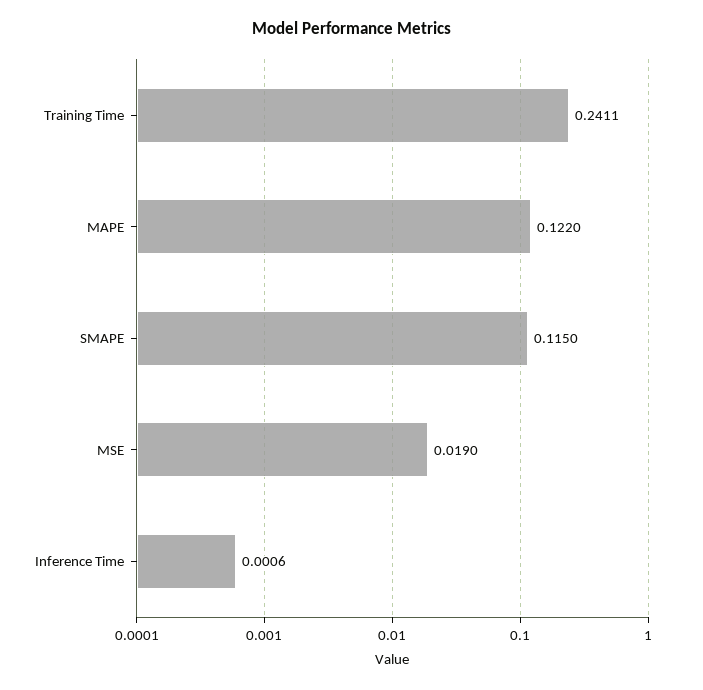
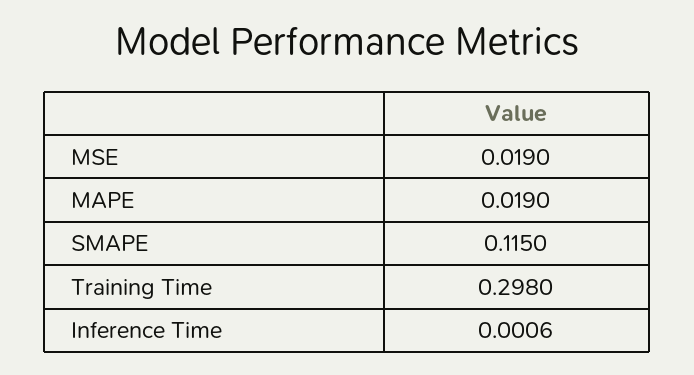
Training Time: 0.2411 -> 0.298
MAPE: 0.122 -> 0.019

